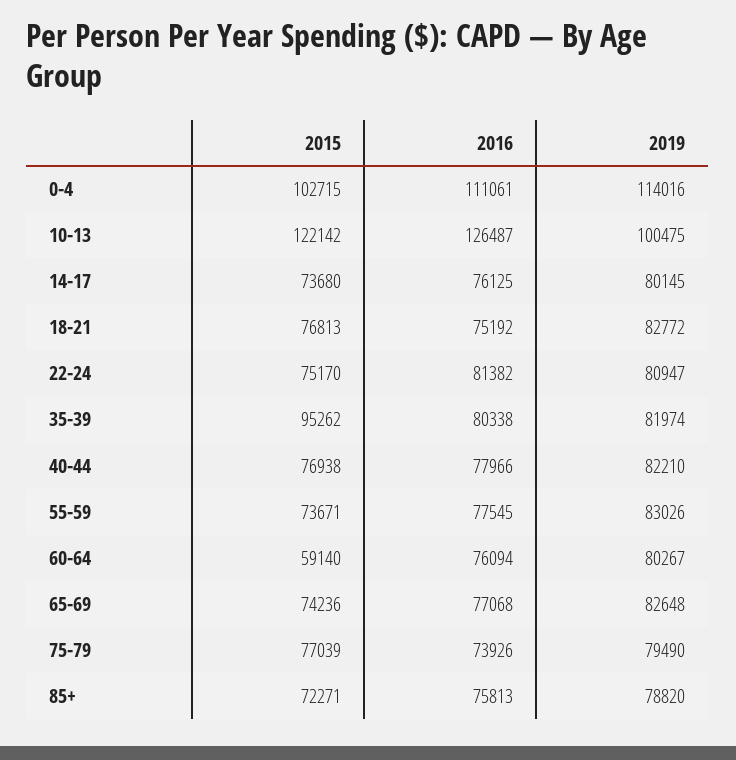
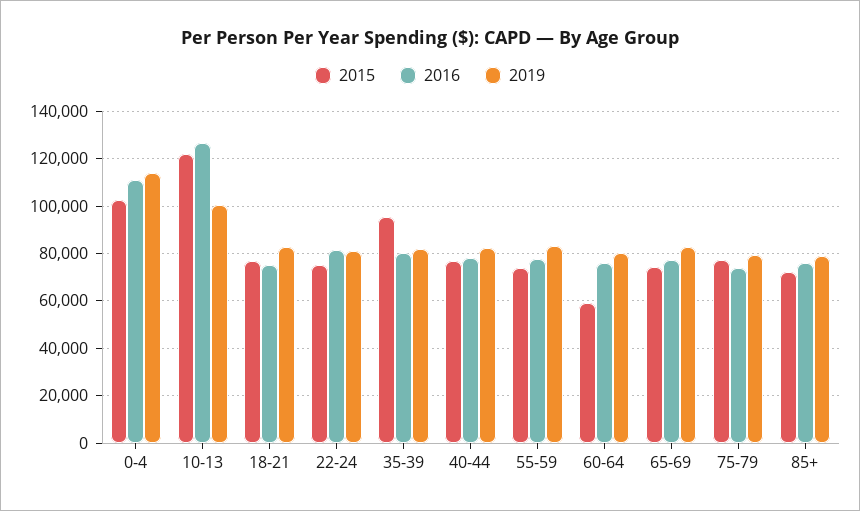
2015, 14-17: 73680 -> none
2016, 14-17: 76125 -> none
2019, 14-17: 80145 -> none

